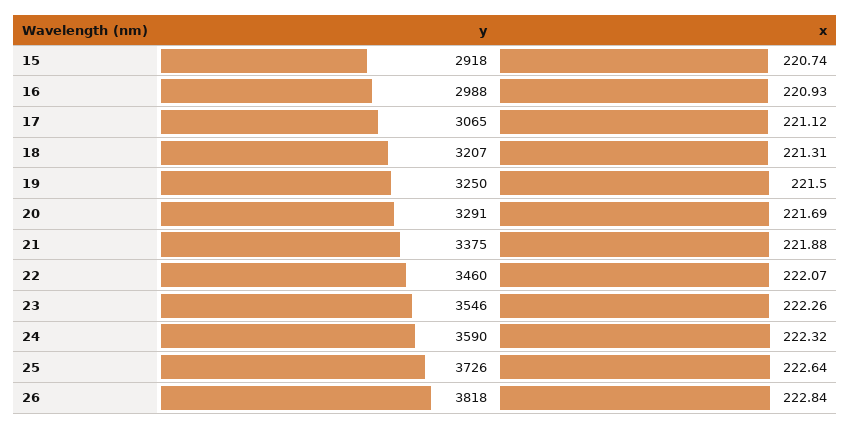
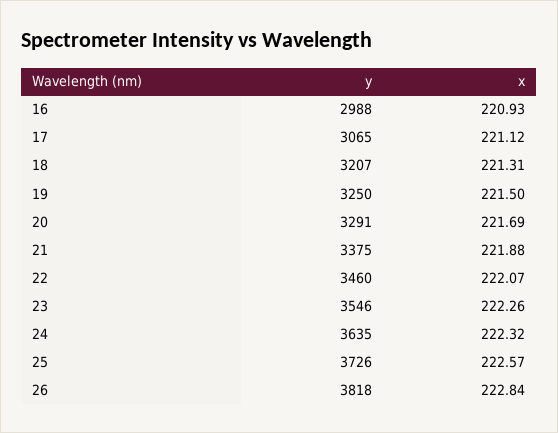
y, 15: 2918 -> none
x, 15: 220.74 -> none
y, 24: 3590 -> 3635
x, 25: 222.64 -> 222.57

